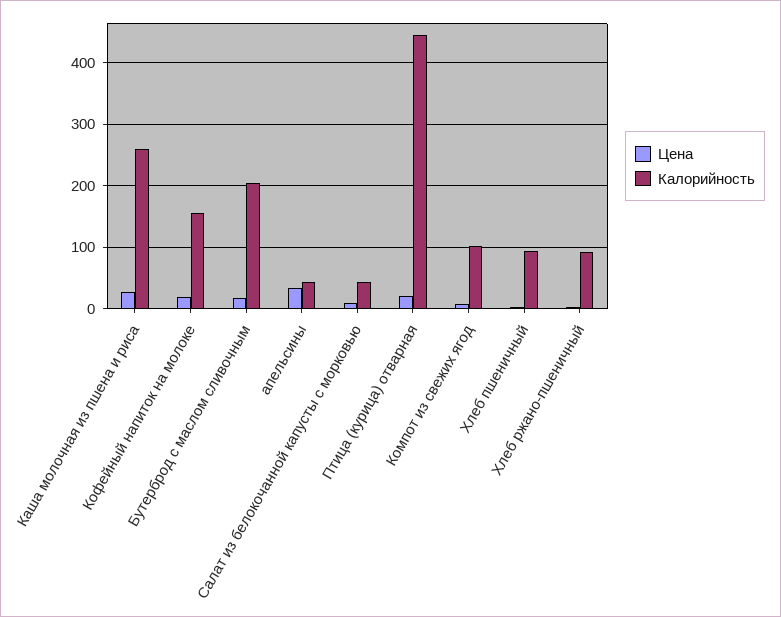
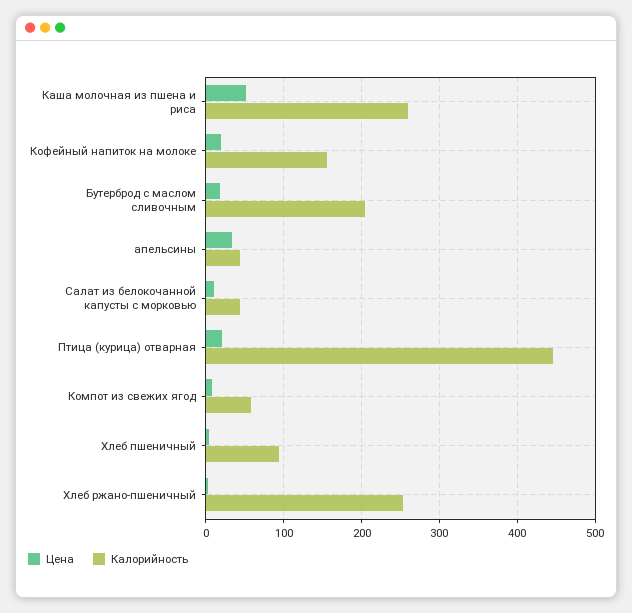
Цена, Каша молочная из пшена и риса: 30 -> 50
Калорийность, Компот из свежих ягод: 100 -> 60
Калорийность, Хлеб ржано-пшеничный: 90 -> 250

